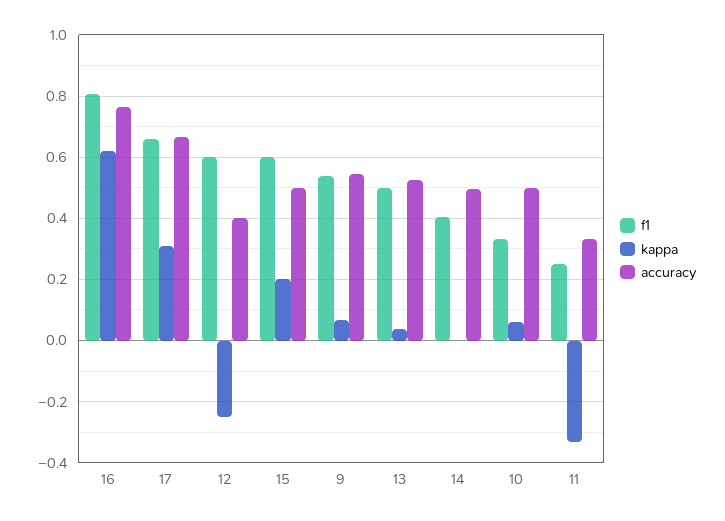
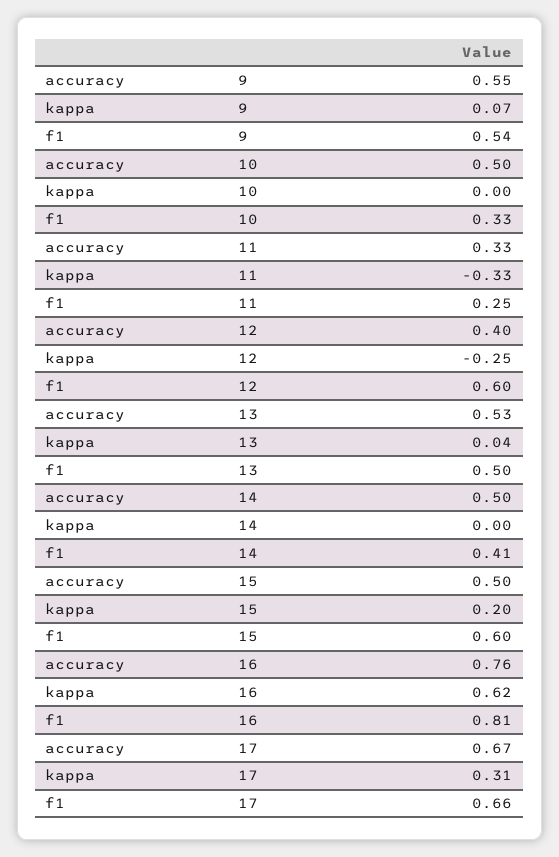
kappa, 10: 0.06 -> 0

